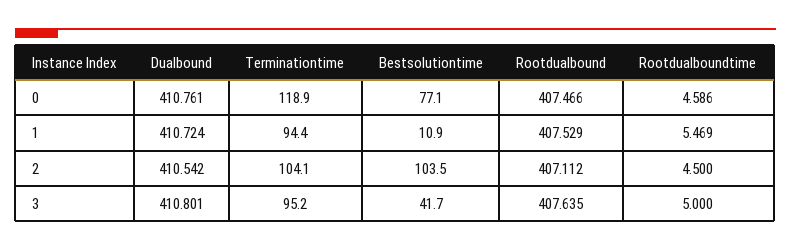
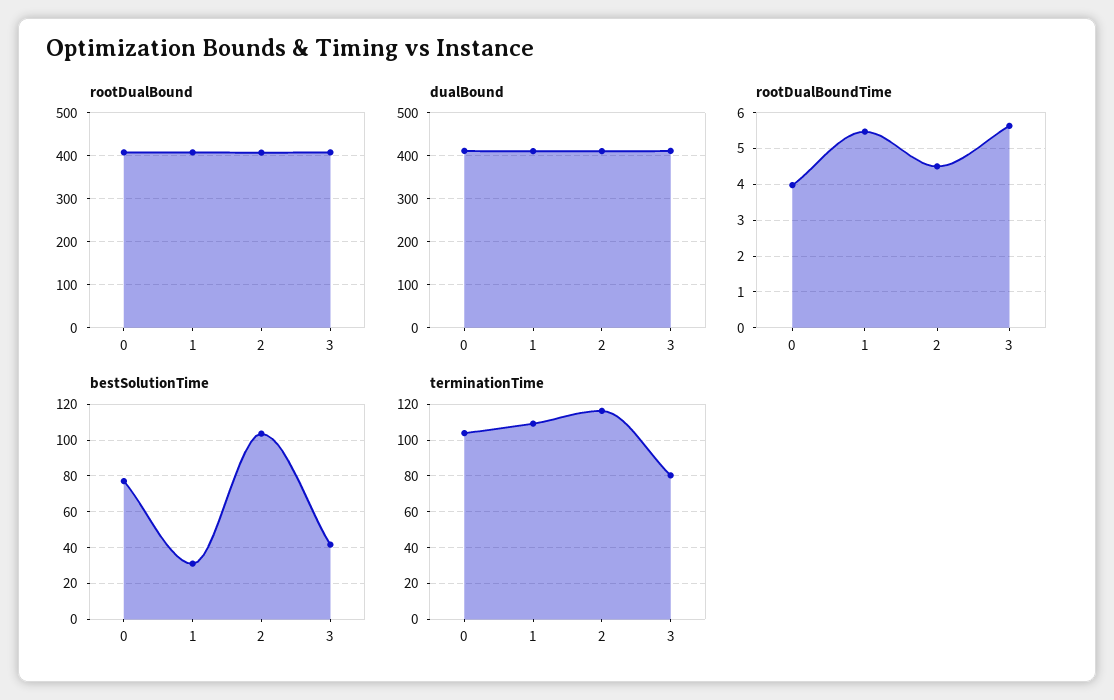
Terminationtime, 0: 118.9 -> 105
Rootdualboundtime, 0: 4.586 -> 4
Terminationtime, 1: 94.4 -> 110
Bestsolutiontime, 1: 10.9 -> 30
Terminationtime, 2: 104.1 -> 115
Terminationtime, 3: 95.2 -> 80
Rootdualboundtime, 3: 5 -> 5.6

